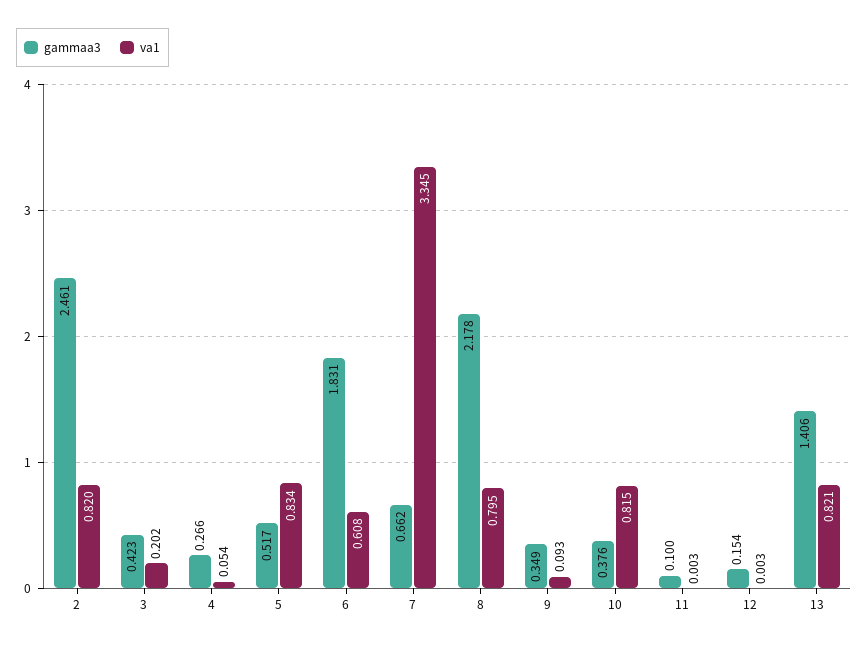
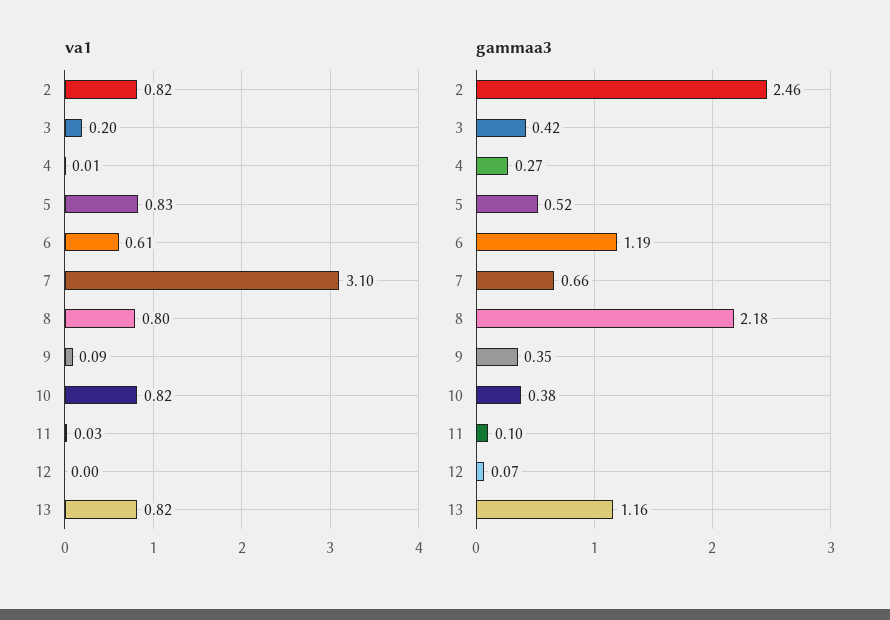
va1, 4: 0.054 -> 0.01
gammaa3, 6: 1.831 -> 1.19
va1, 7: 3.345 -> 3.1
va1, 11: 0.003 -> 0.03
gammaa3, 12: 0.154 -> 0.07
gammaa3, 13: 1.406 -> 1.16

